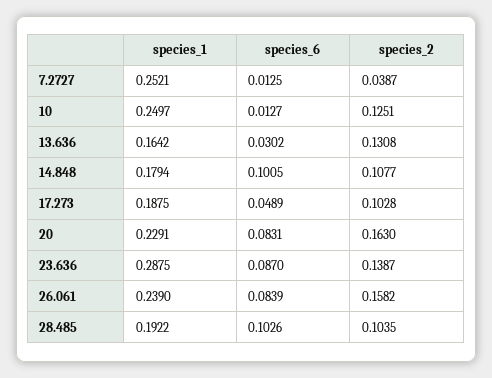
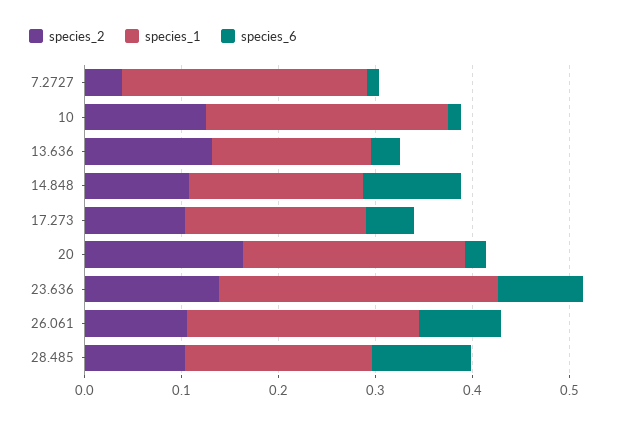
species_6, 20: 0.0831 -> 0.02
species_2, 26.061: 0.1582 -> 0.1

